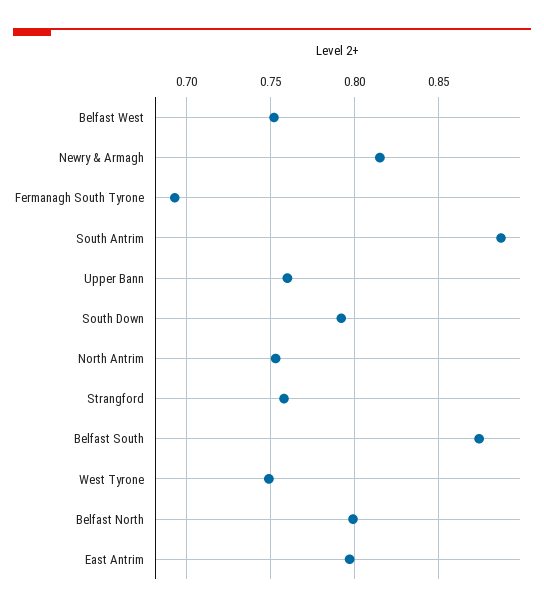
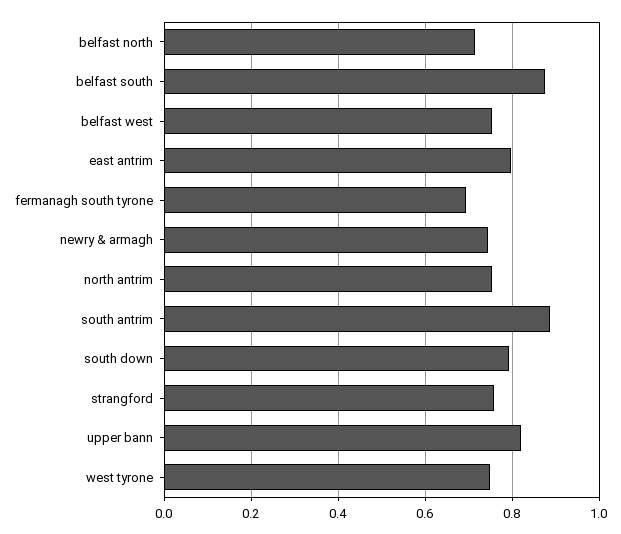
Newry & Armagh: 0.815 -> 0.74
Upper Bann: 0.76 -> 0.82
Belfast North: 0.8 -> 0.72

